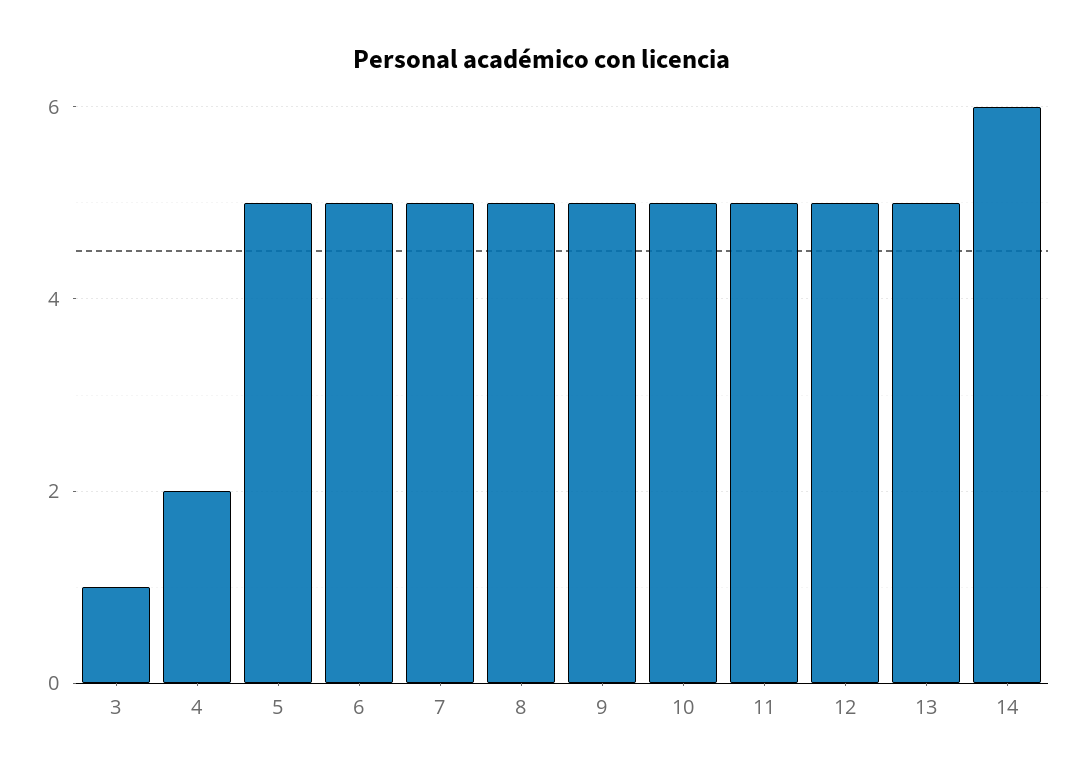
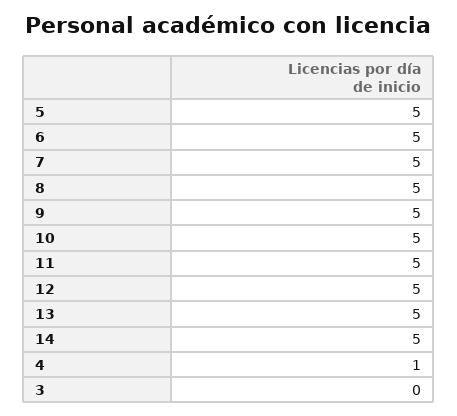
3: 1 -> 0
4: 2 -> 1
14: 6 -> 5

